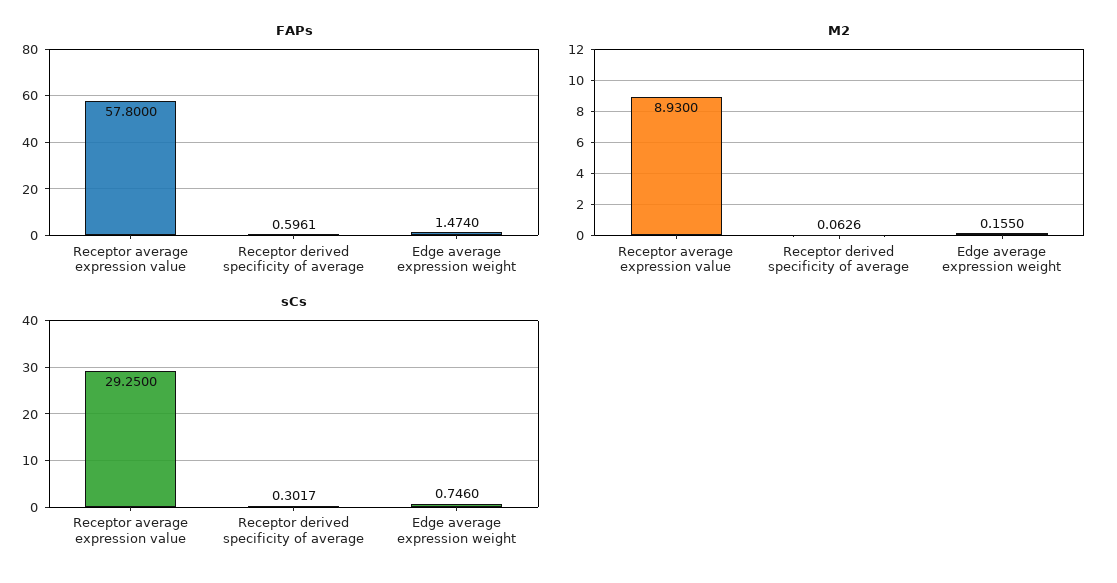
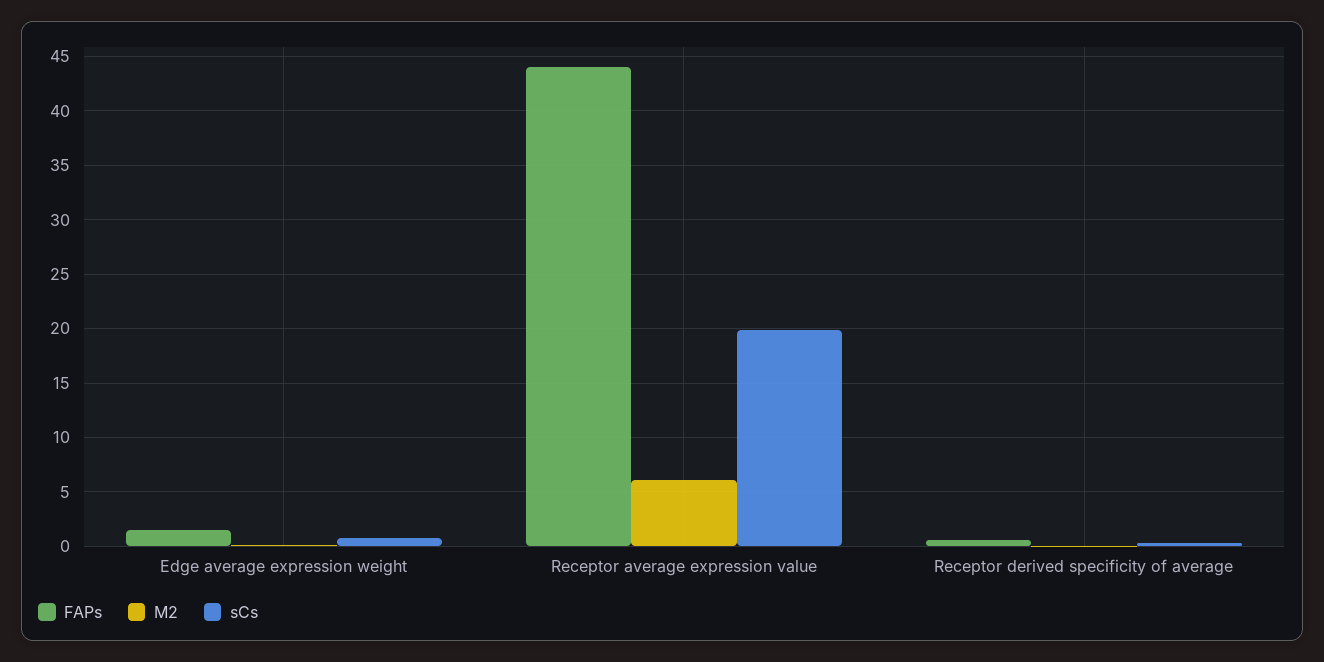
FAPs, Receptor average expression value: 57.8 -> 44
M2, Receptor average expression value: 8.93 -> 6
sCs, Receptor average expression value: 29.25 -> 20

